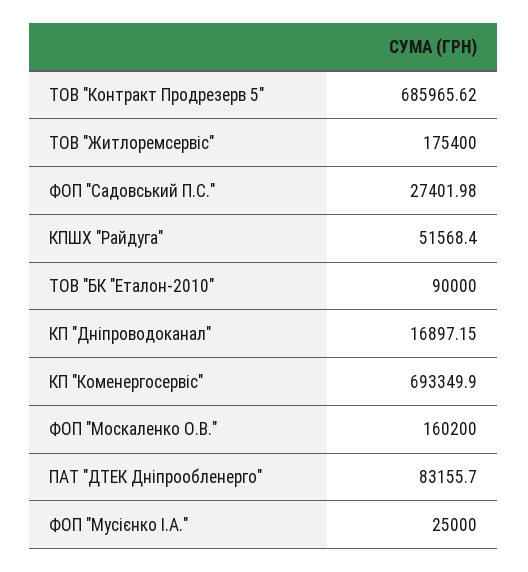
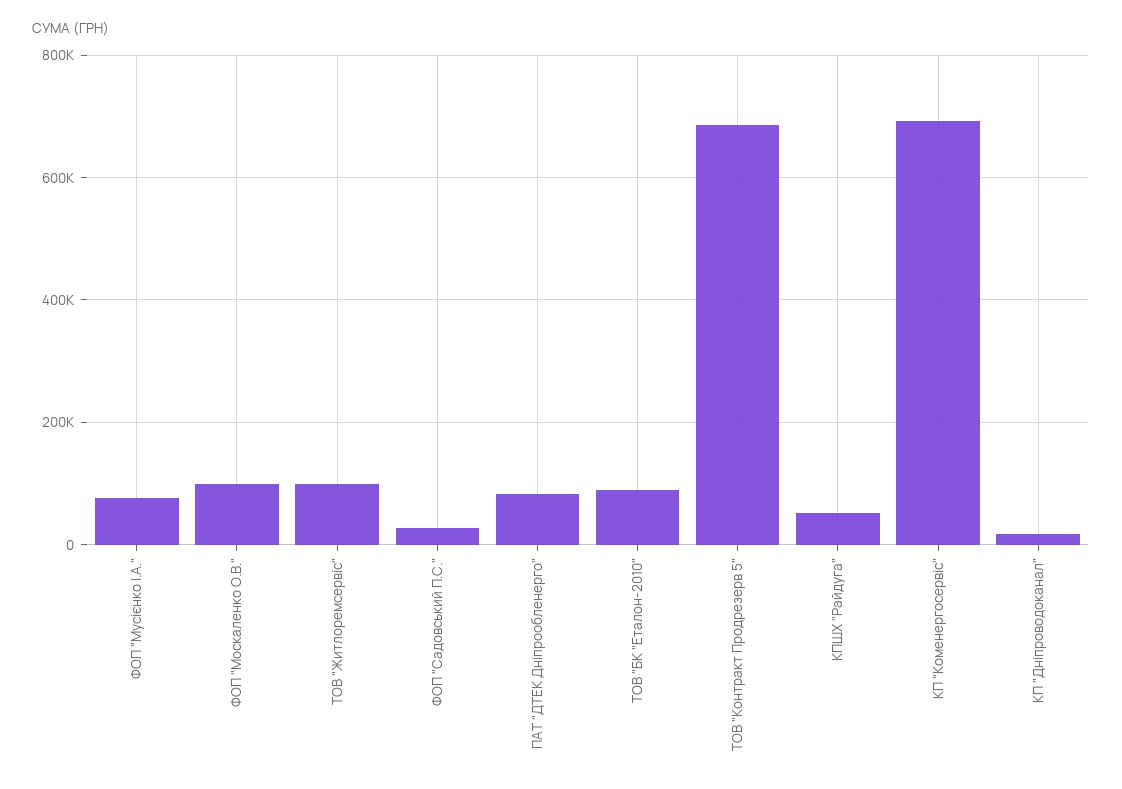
ТОВ "Житлоремсервіс": 175400 -> 100000
ФОП "Москаленко О.В.": 160200 -> 100000
ФОП "Мусієнко І.А.": 25000 -> 80000

